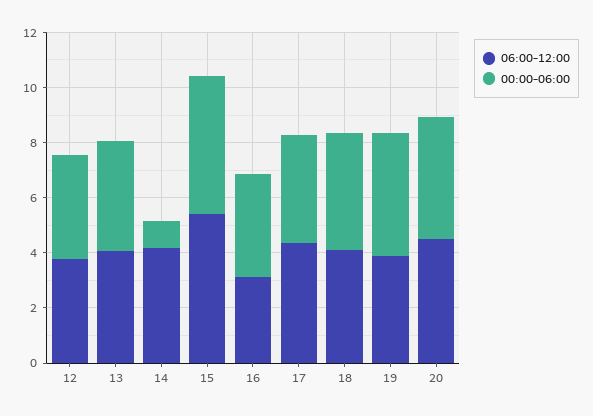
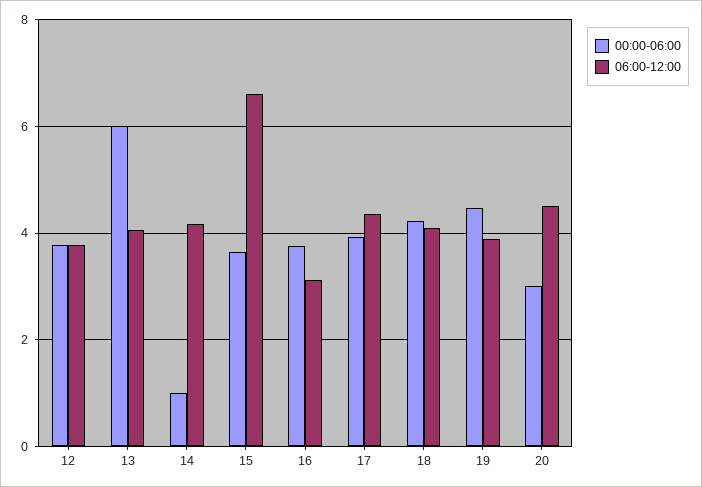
00:00-06:00, 13: 4 -> 6
06:00-12:00, 15: 5.5 -> 6.6
00:00-06:00, 15: 5 -> 3.6
00:00-06:00, 20: 4.5 -> 3

